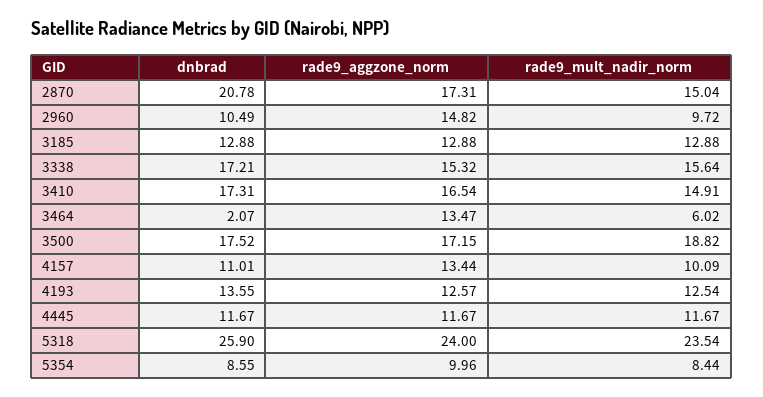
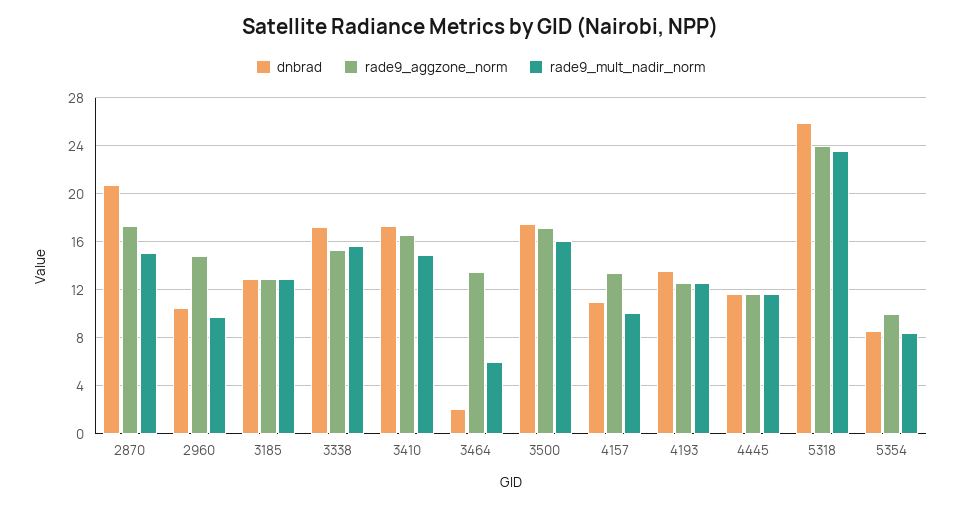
rade9_mult_nadir_norm, 3500: 18.82 -> 16

